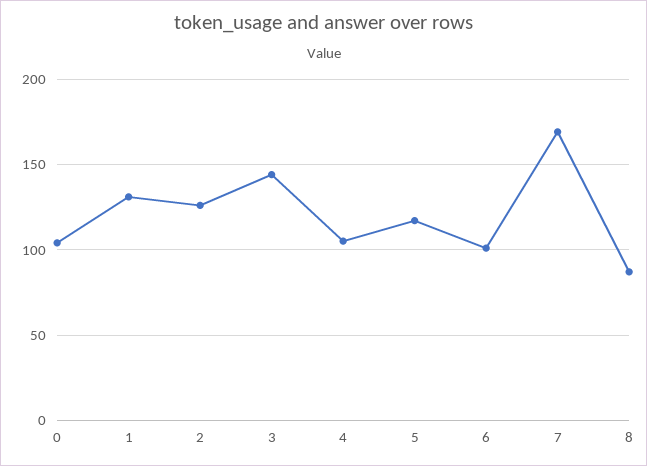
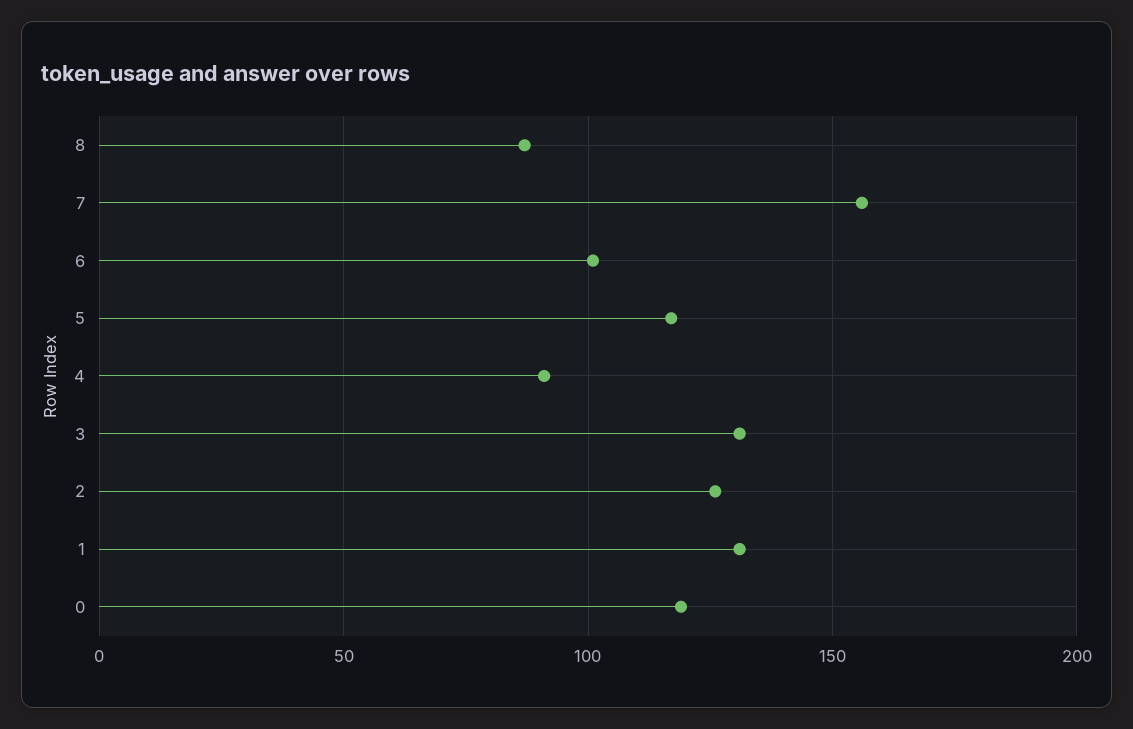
0: 105 -> 120
3: 145 -> 130
4: 105 -> 90
7: 170 -> 155

